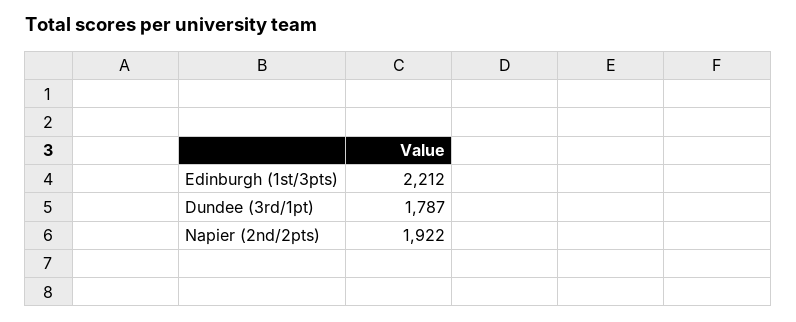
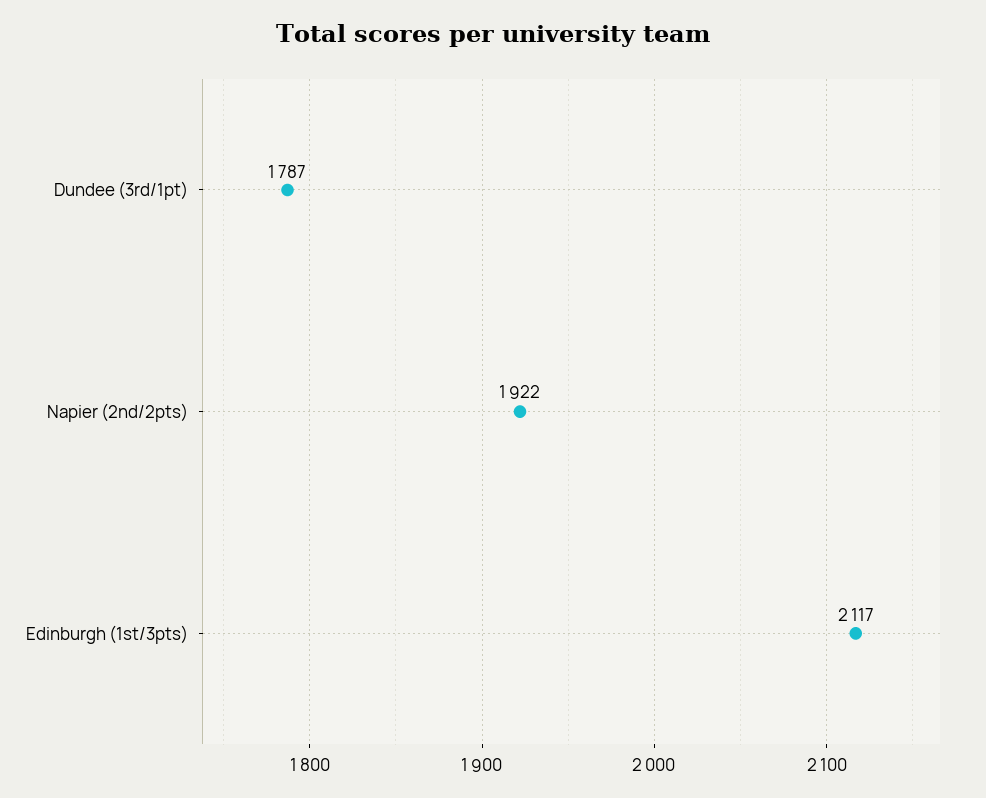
Edinburgh (1st/3pts): 2212 -> 2117

